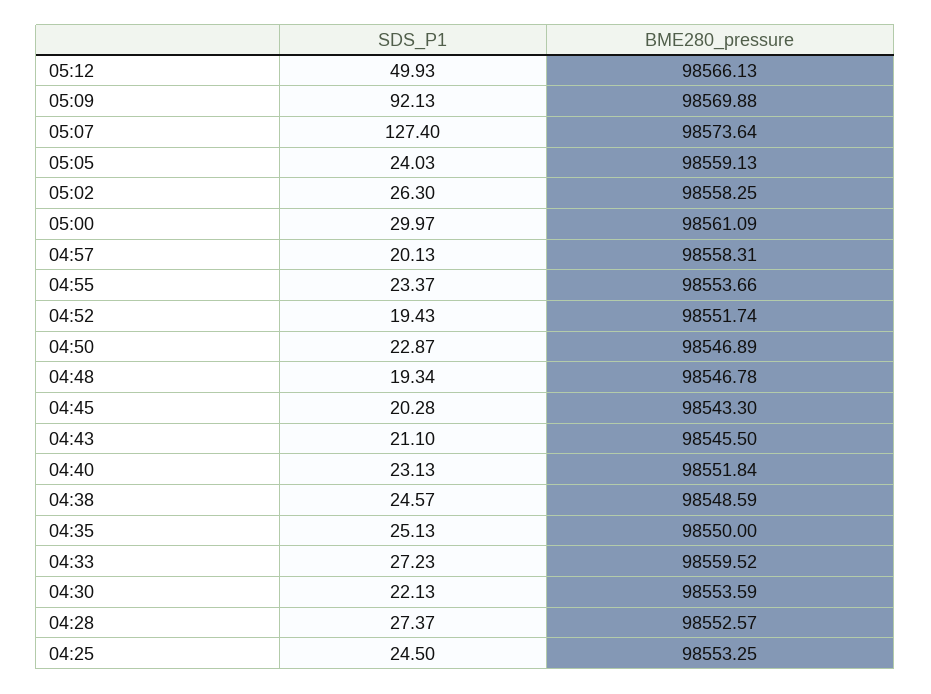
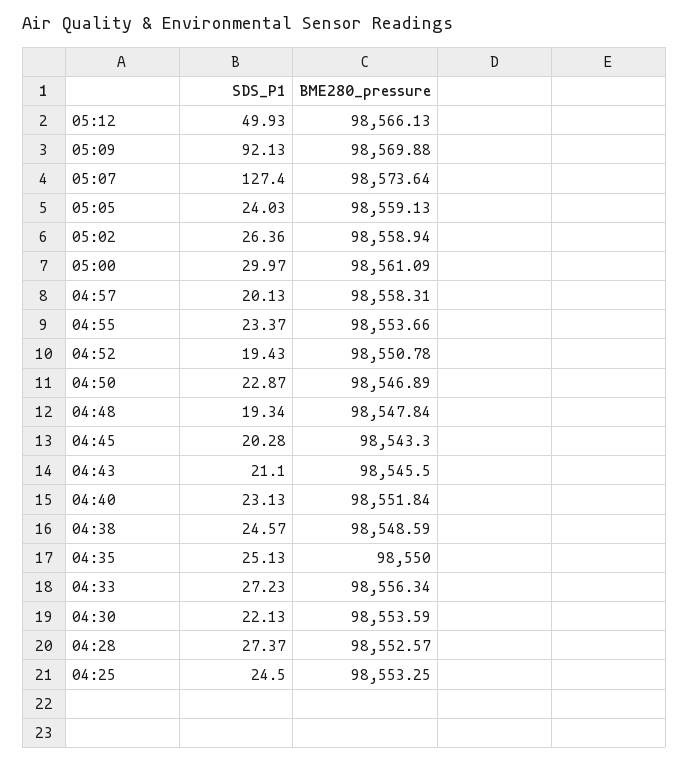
SDS_P1, 05:02: 26.3 -> 26.36
BME280_pressure, 05:02: 98558.25 -> 98558.94
BME280_pressure, 04:52: 98551.74 -> 98550.78
BME280_pressure, 04:48: 98546.78 -> 98547.84
BME280_pressure, 04:33: 98559.52 -> 98556.34

